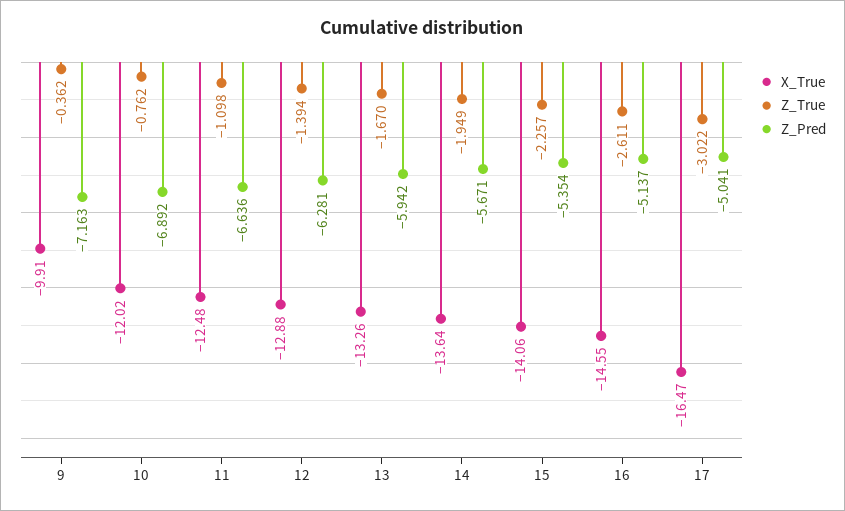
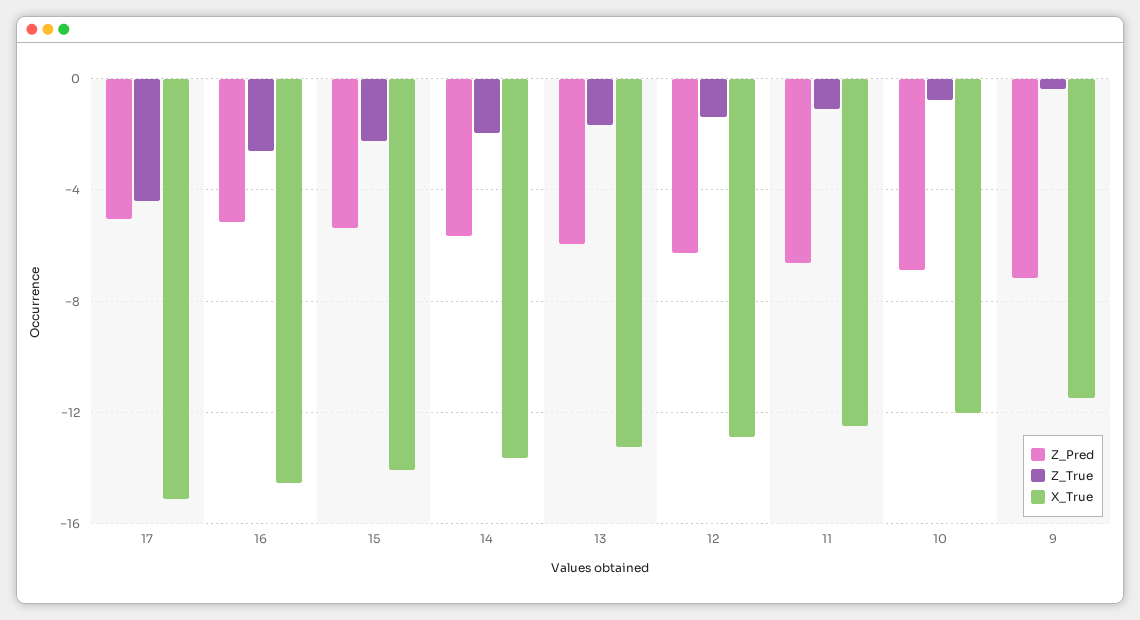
X_True, 9: -9.91 -> -11.5
X_True, 17: -16.47 -> -15
Z_True, 17: -3.022 -> -4.5

